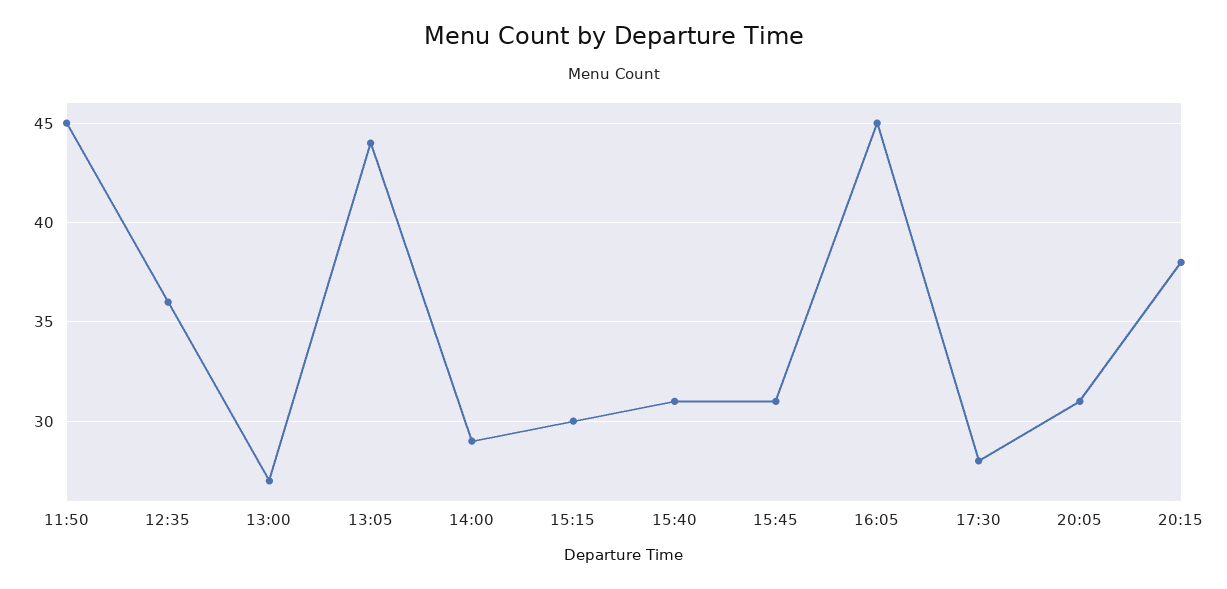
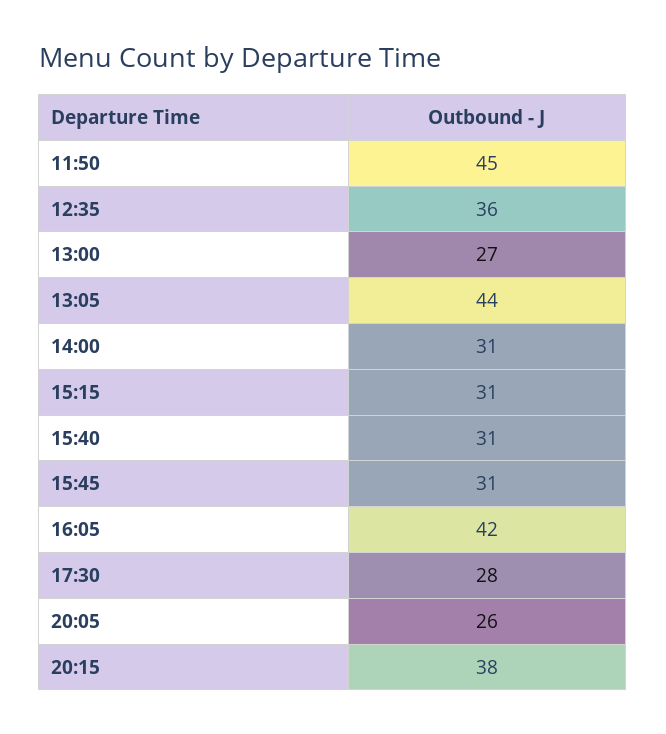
14:00: 29 -> 31
15:15: 30 -> 31
16:05: 45 -> 42
20:05: 31 -> 26

